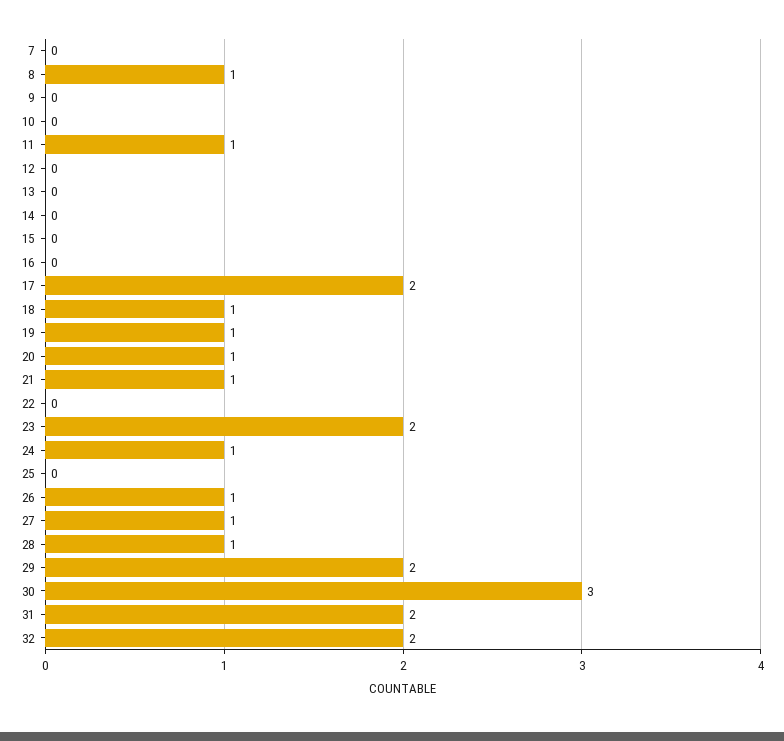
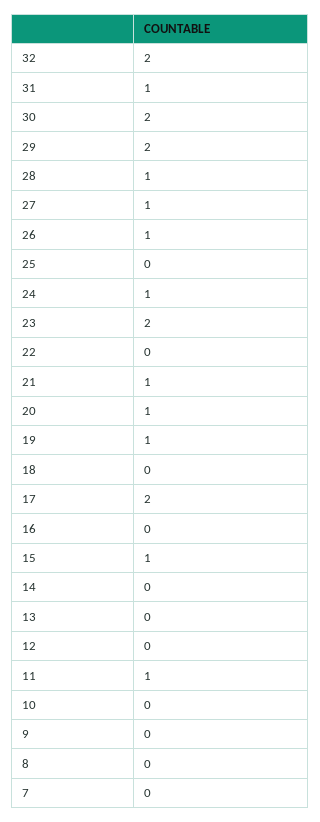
8: 1 -> 0
15: 0 -> 1
18: 1 -> 0
30: 3 -> 2
31: 2 -> 1

